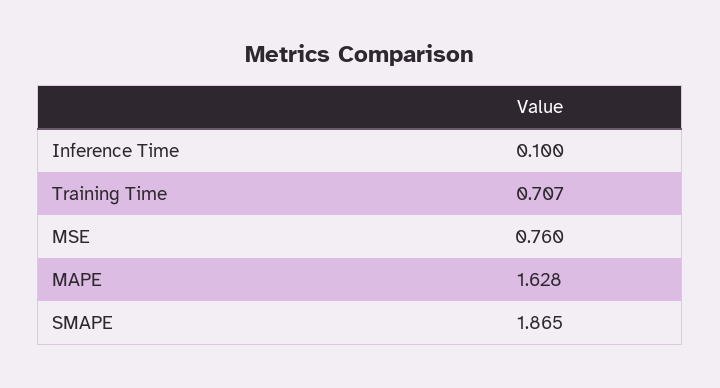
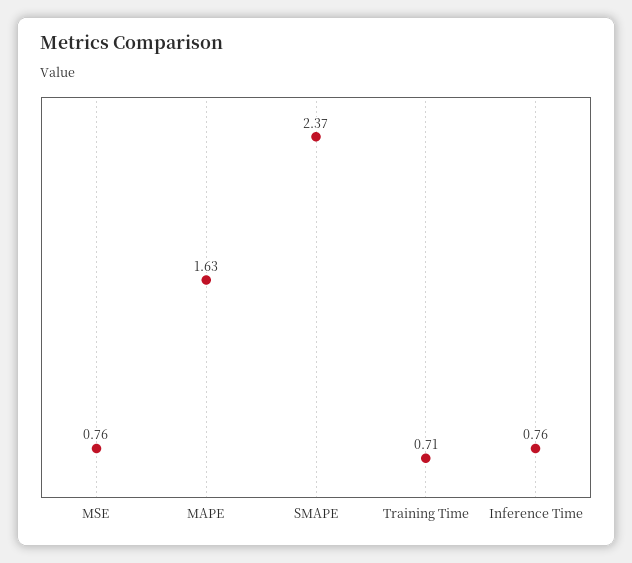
Inference Time: 0.1 -> 0.76
SMAPE: 1.865 -> 2.37

